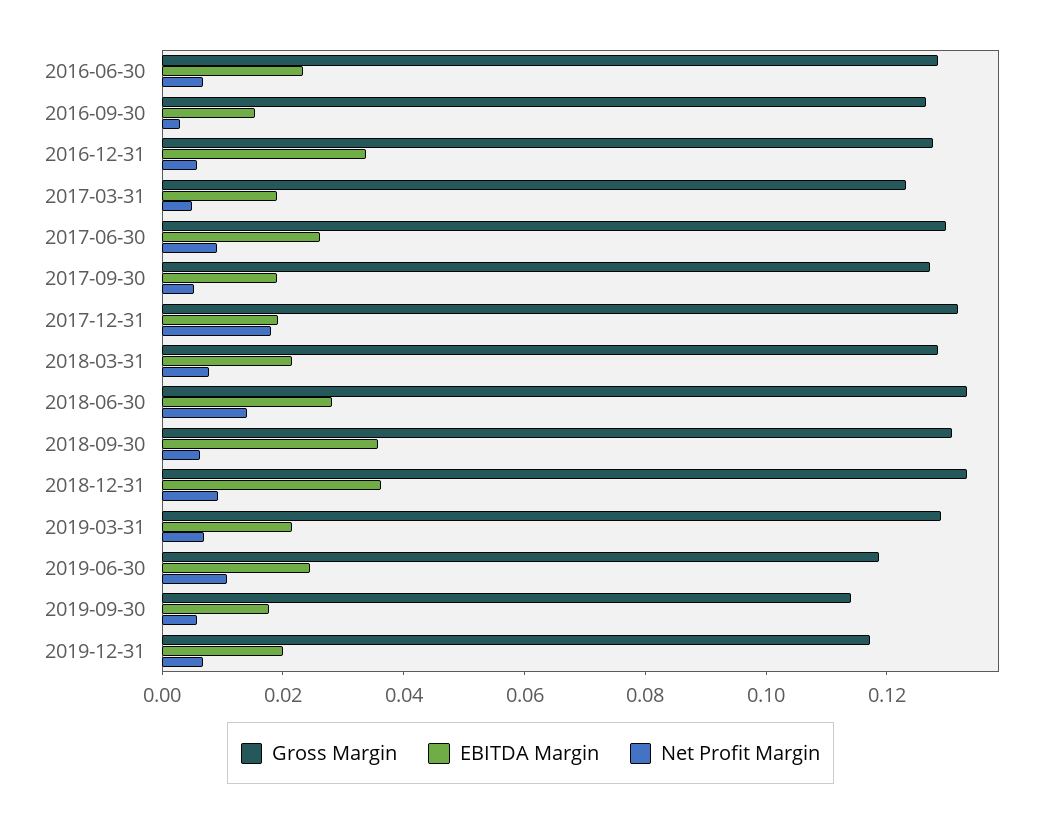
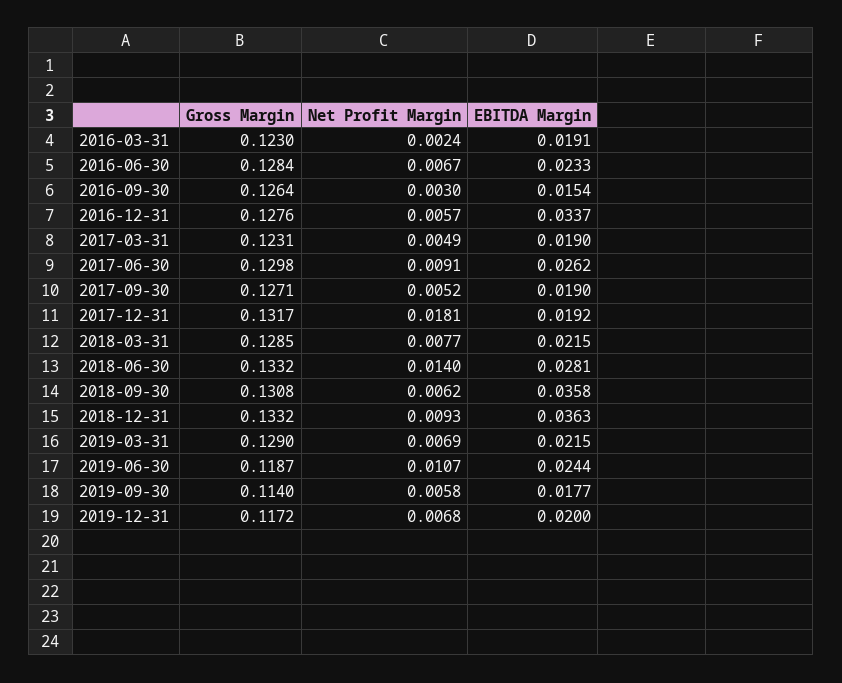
Gross Margin, 2016-03-31: none -> 0.123
Net Profit Margin, 2016-03-31: none -> 0.0024
EBITDA Margin, 2016-03-31: none -> 0.0191

